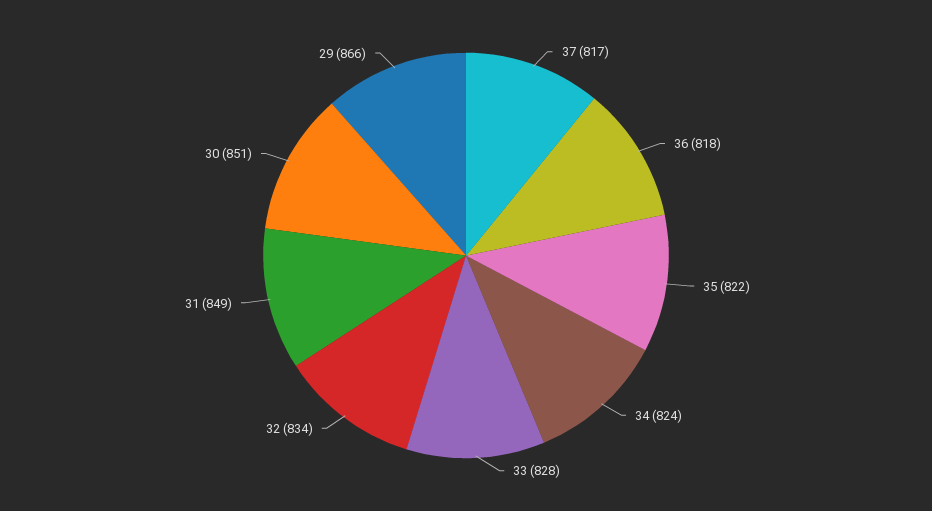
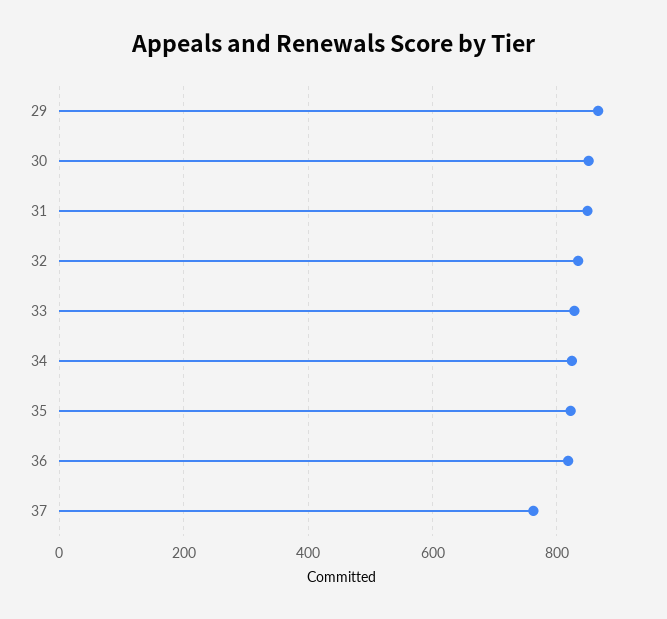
37: 817 -> 760

